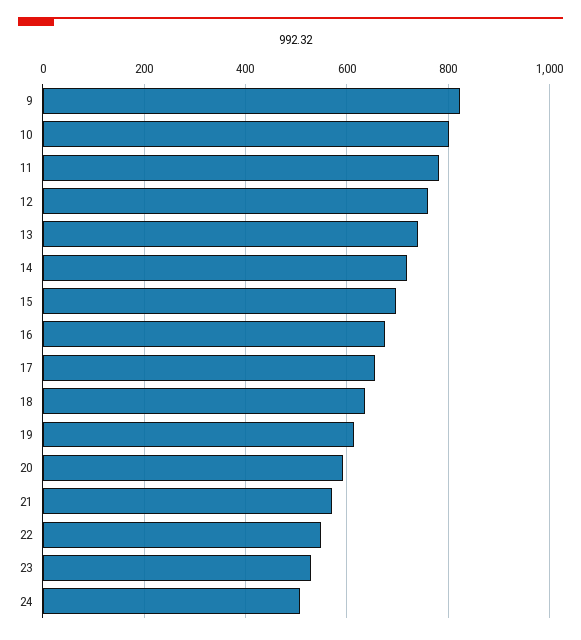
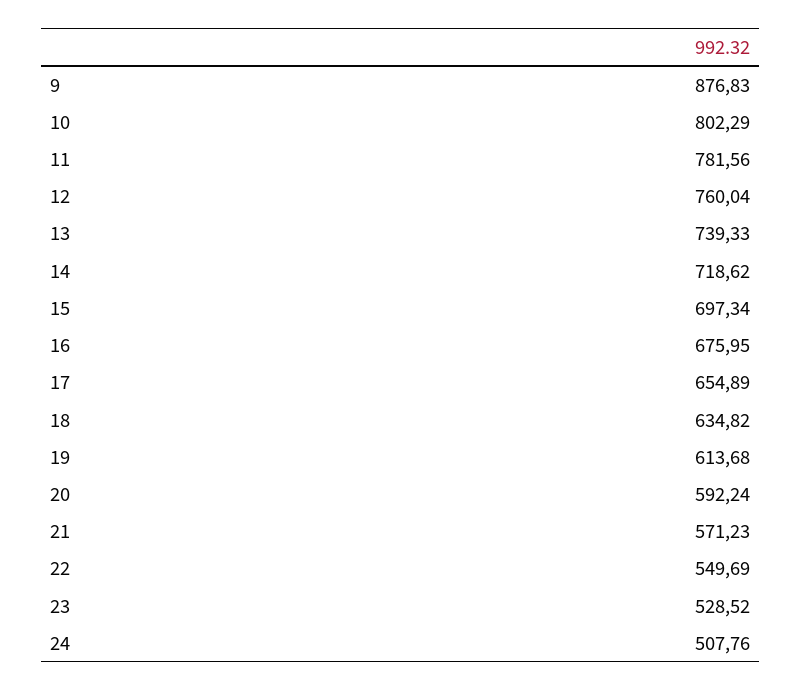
9: 820 -> 876.83

